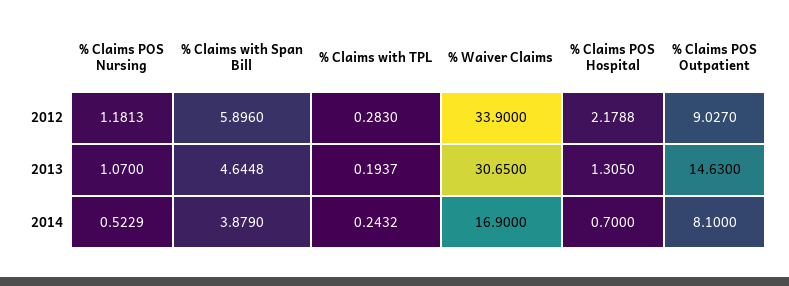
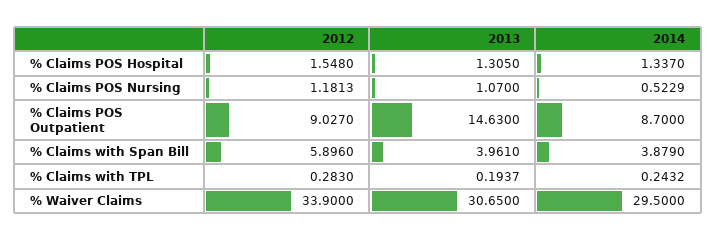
% Claims POS Hospital, 2012: 2.1788 -> 1.548
% Claims with Span Bill, 2013: 4.6448 -> 3.961
% Waiver Claims, 2014: 16.9 -> 29.5
% Claims POS Hospital, 2014: 0.7 -> 1.337
% Claims POS Outpatient, 2014: 8.1 -> 8.7

